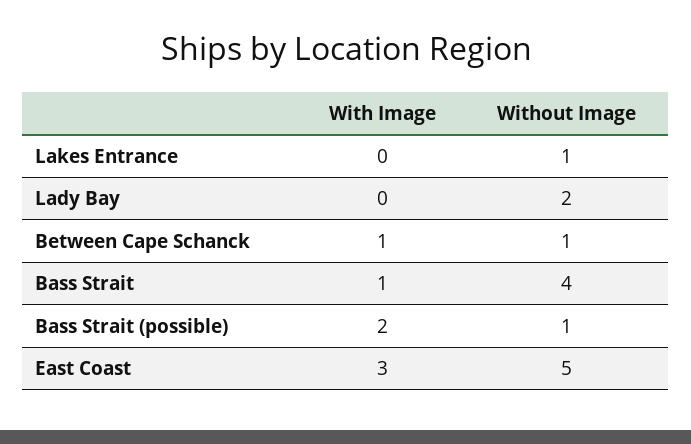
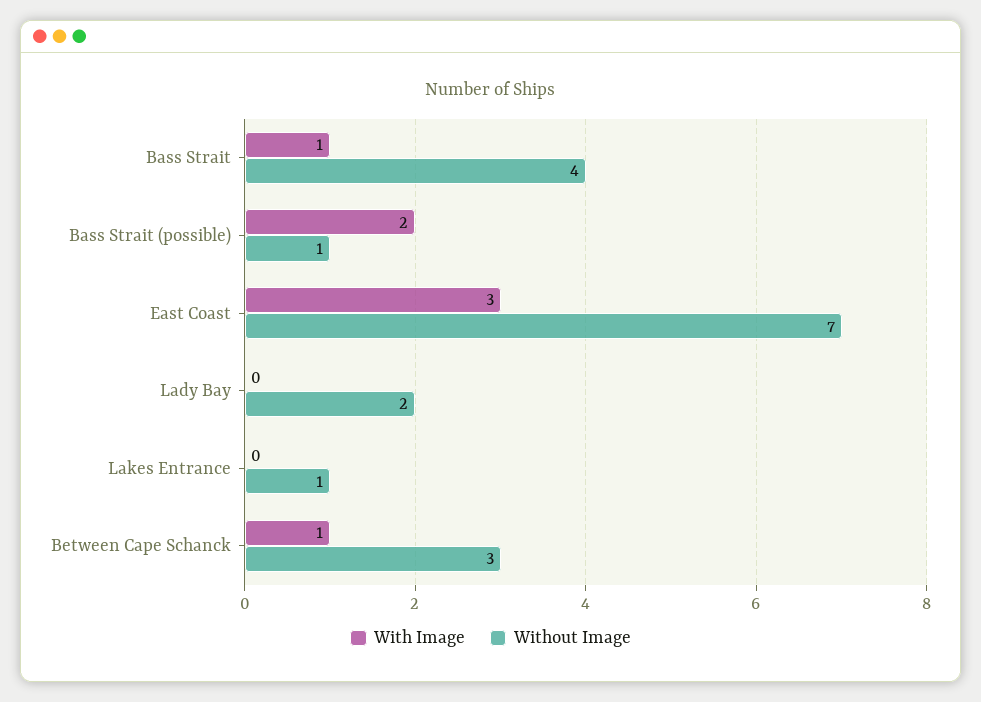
Without Image, Between Cape Schanck: 1 -> 3
Without Image, East Coast: 5 -> 7

